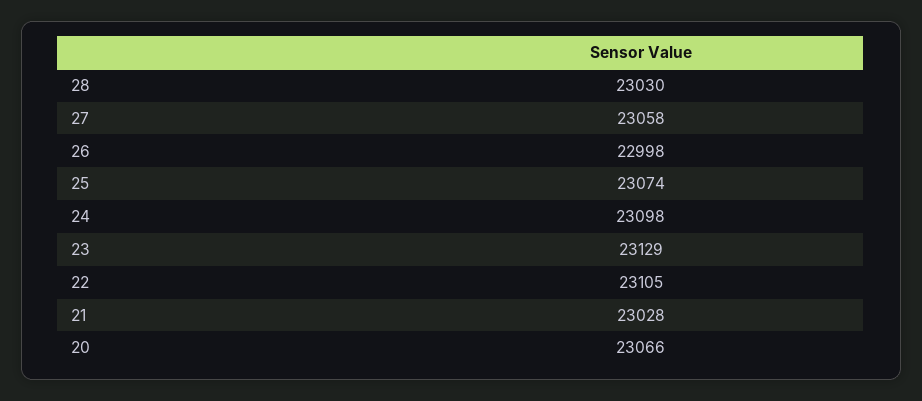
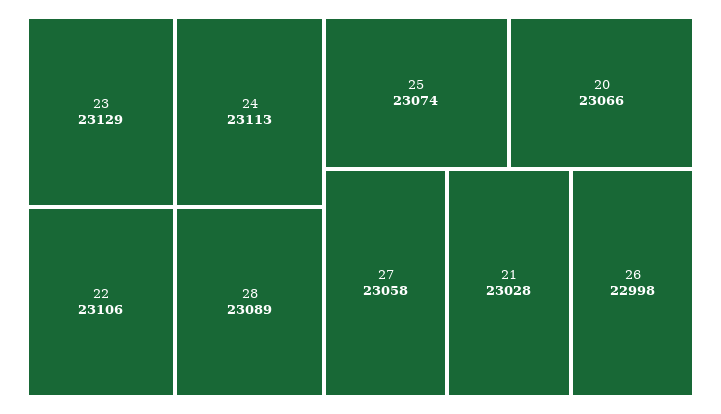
28: 23030 -> 23089
24: 23098 -> 23113
22: 23105 -> 23106

